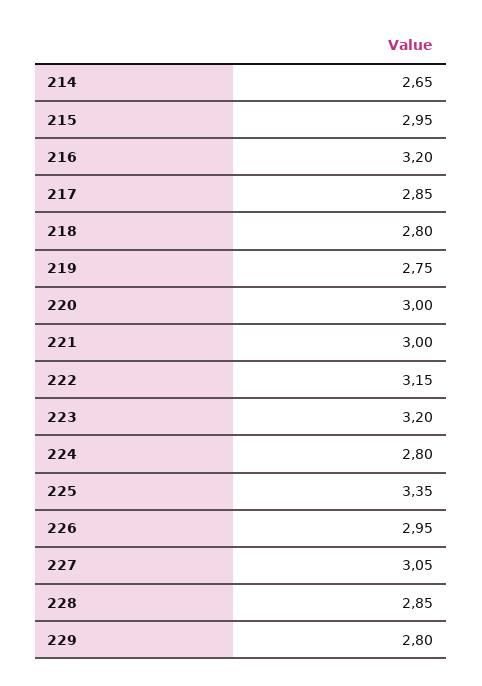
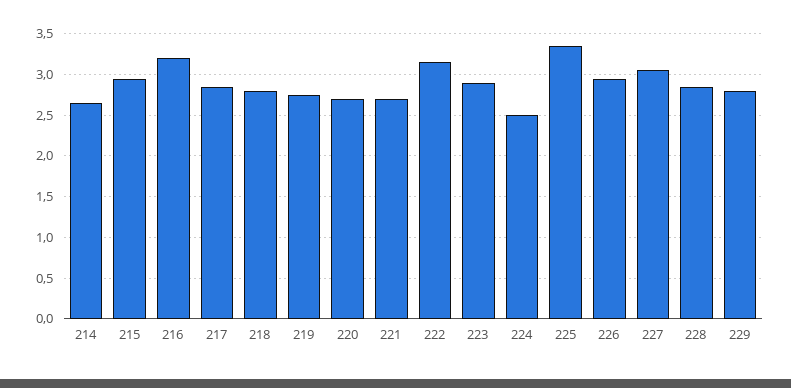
220: 3 -> 2.7
221: 3 -> 2.7
223: 3.2 -> 2.9
224: 2.8 -> 2.5

